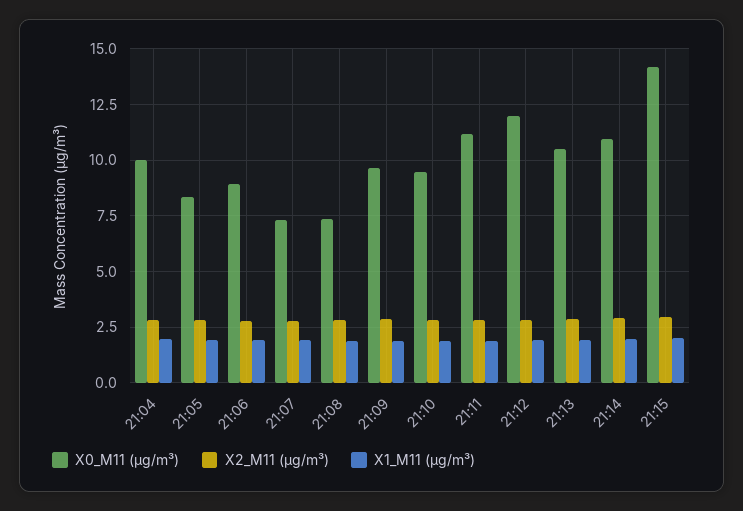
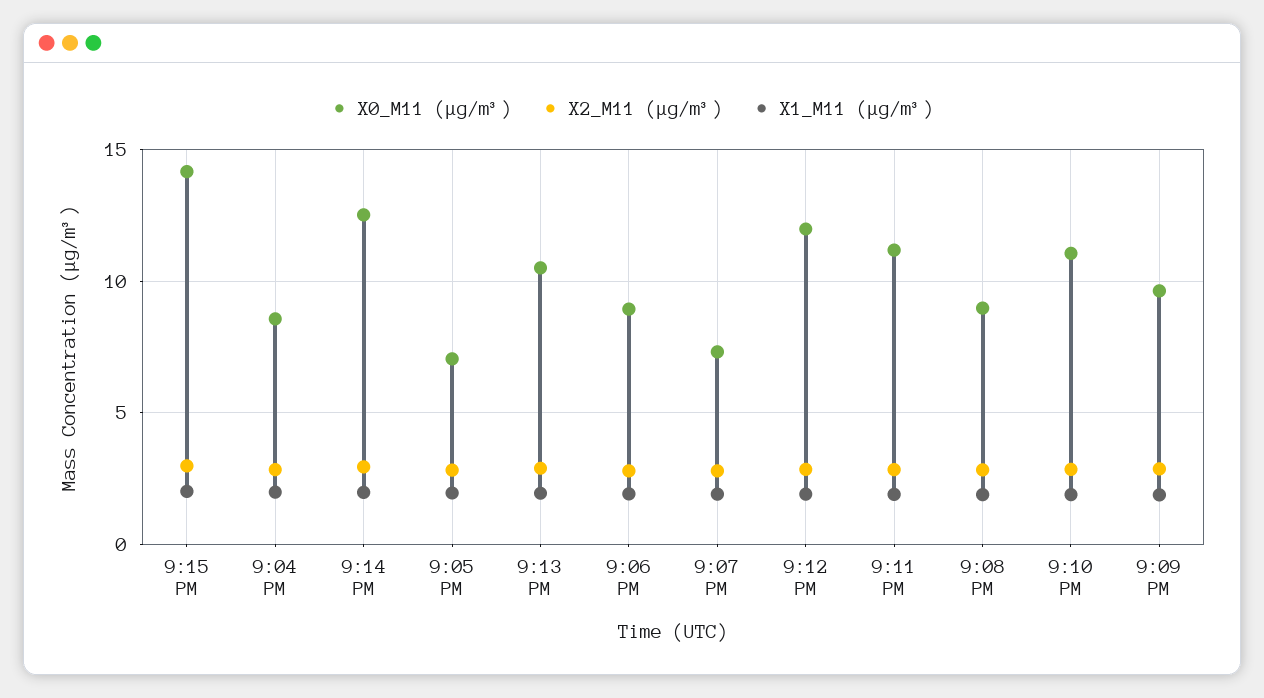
X0_M11 (μg/m³), 21:04: 10 -> 8.5
X0_M11 (μg/m³), 21:05: 8.5 -> 7
X0_M11 (μg/m³), 21:08: 7.5 -> 9
X0_M11 (μg/m³), 21:10: 9.5 -> 11
X0_M11 (μg/m³), 21:14: 11 -> 12.5

